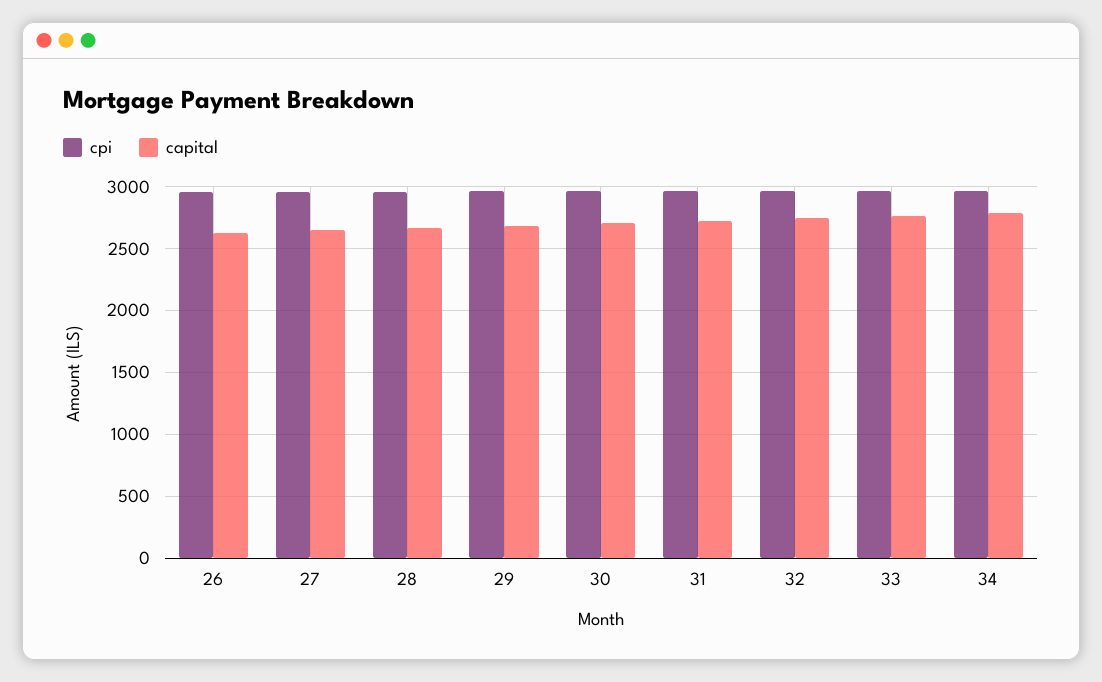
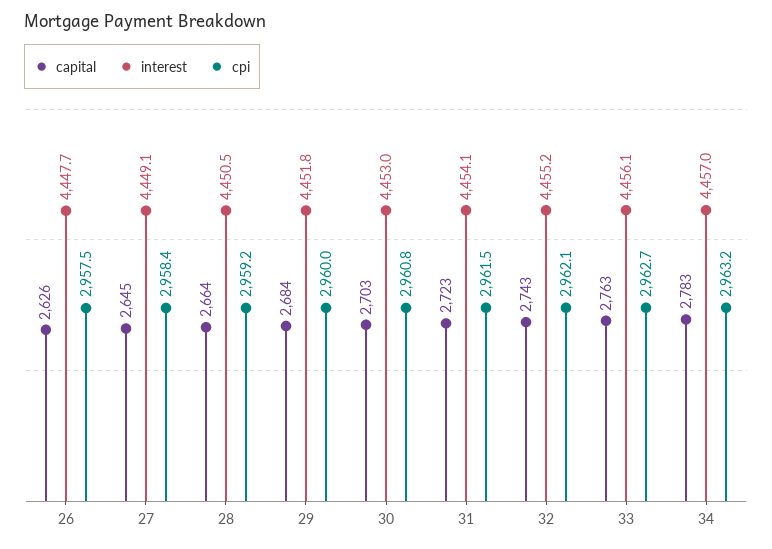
interest, 26: none -> 4447.7
interest, 27: none -> 4449.1
interest, 28: none -> 4450.5
interest, 29: none -> 4451.8
interest, 30: none -> 4453
interest, 31: none -> 4454.1
interest, 32: none -> 4455.2
interest, 33: none -> 4456.1
interest, 34: none -> 4457

